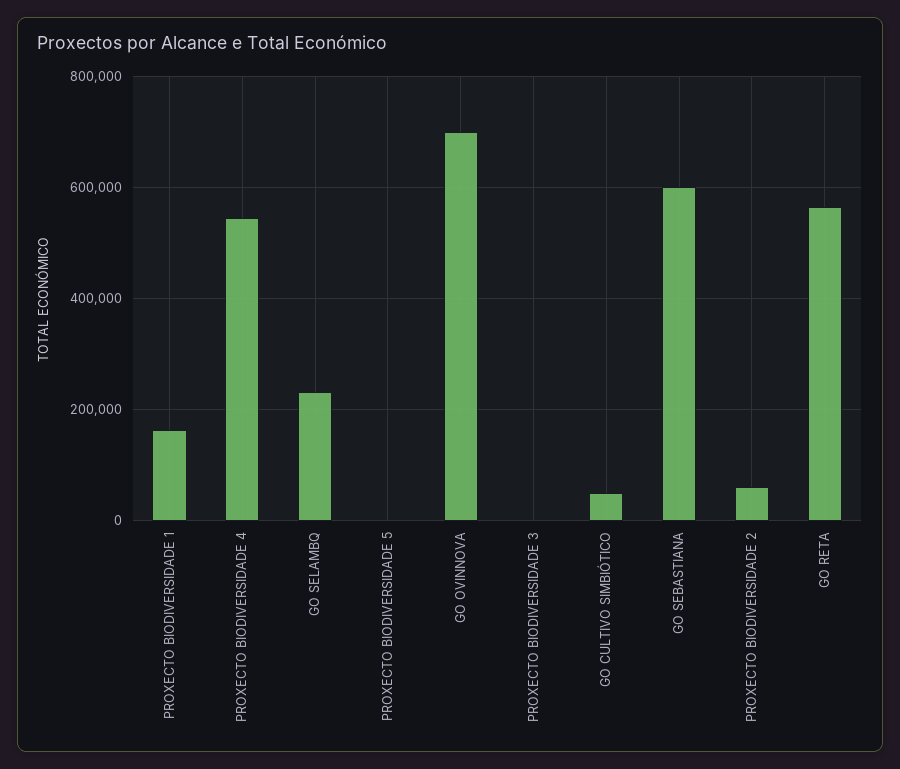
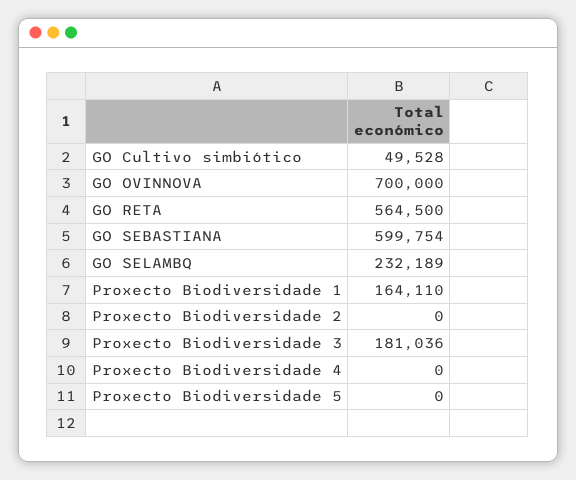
PROXECTO BIODIVERSIDADE 4: 540000 -> 0
PROXECTO BIODIVERSIDADE 3: 0 -> 181036
PROXECTO BIODIVERSIDADE 2: 60000 -> 0

